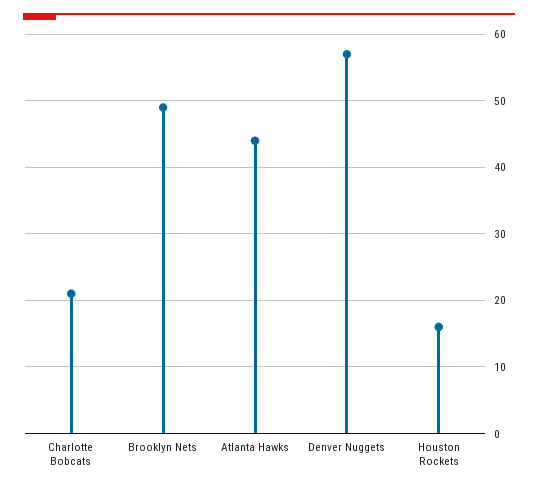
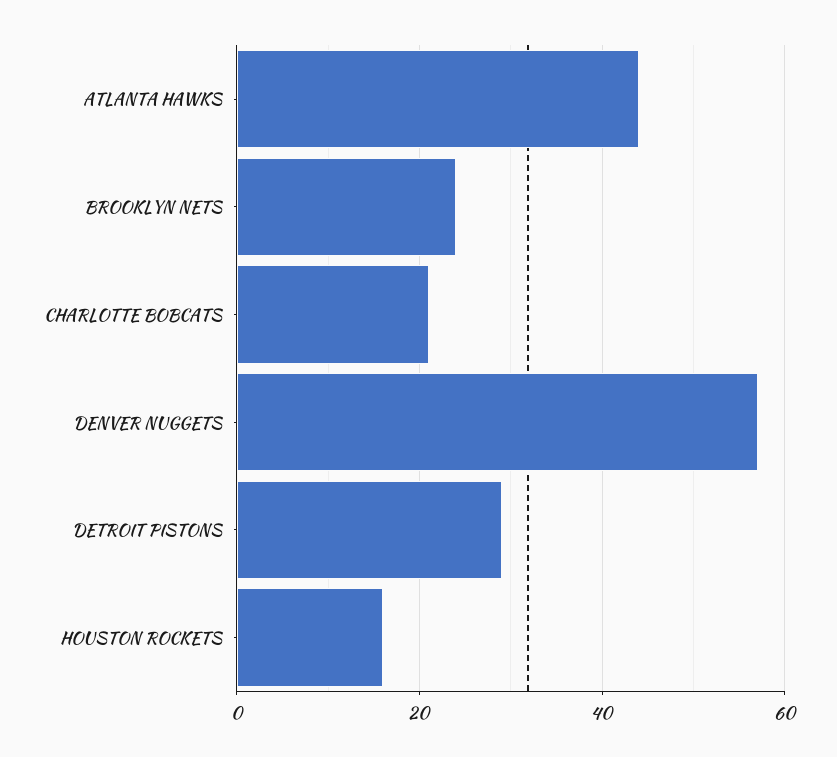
Brooklyn Nets: 49 -> 25
DETROIT PISTONS: none -> 30

